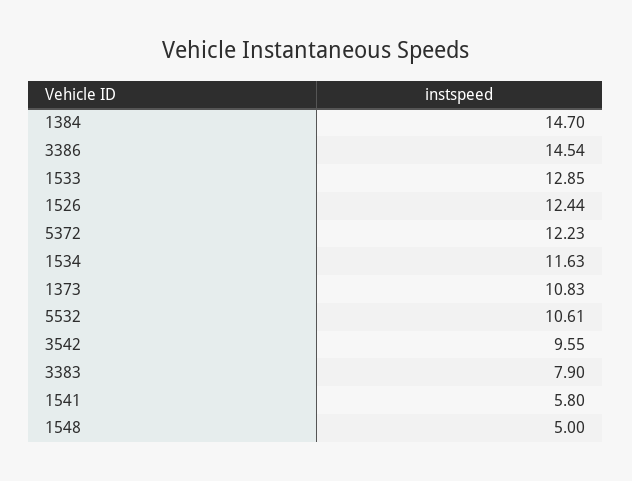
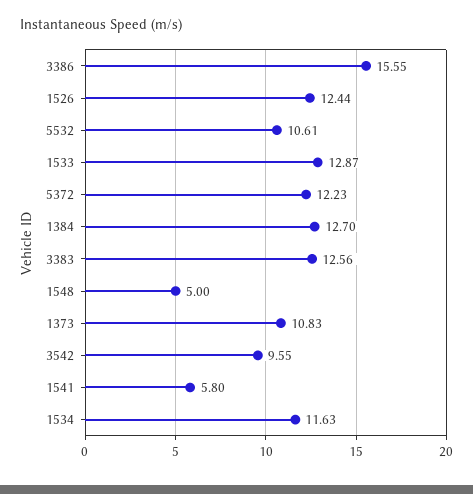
1384: 14.7 -> 12.7
3386: 14.54 -> 15.55
1533: 12.85 -> 12.87
3383: 7.9 -> 12.56

